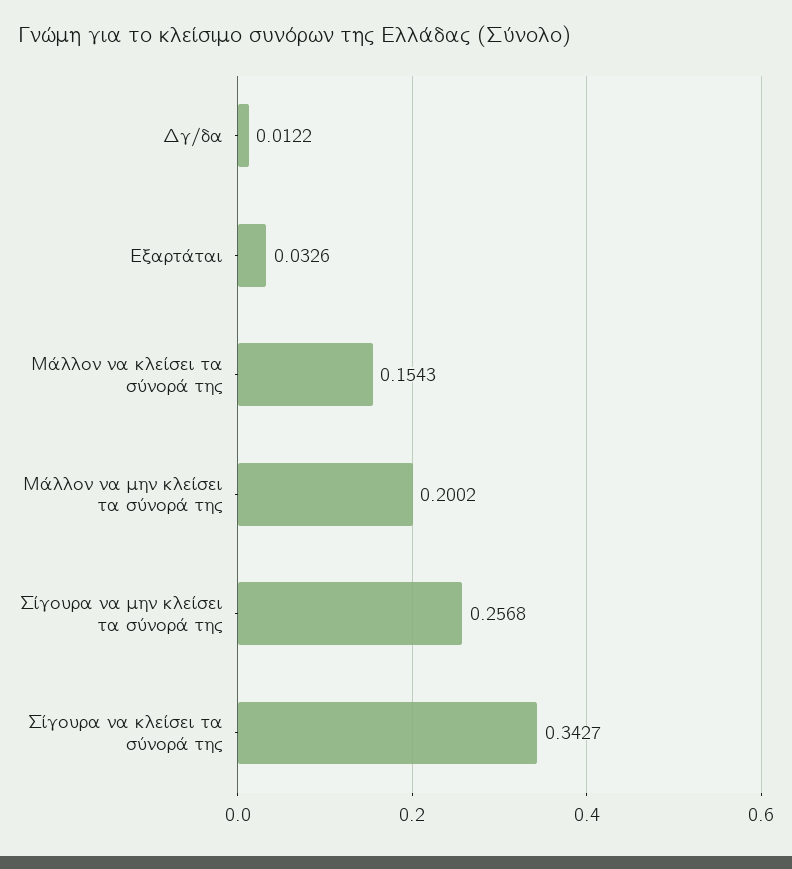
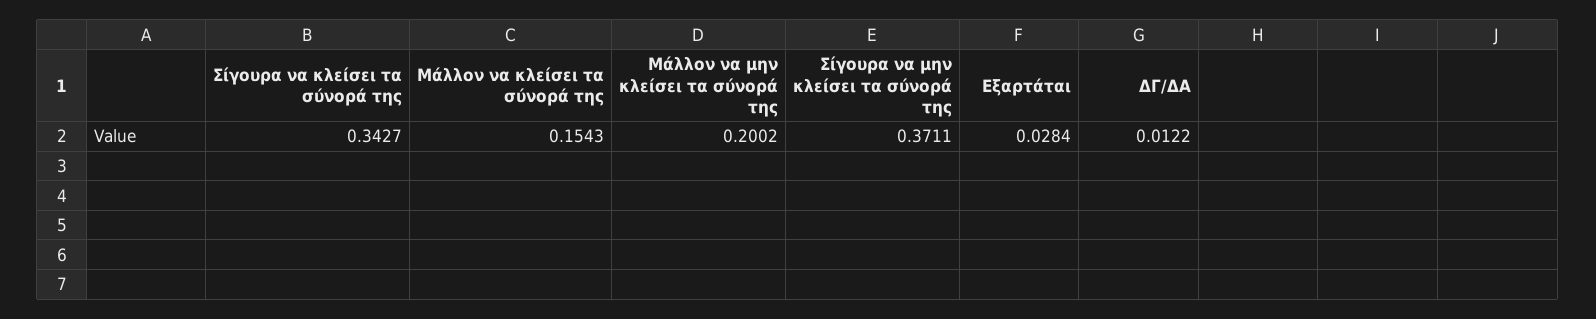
Εξαρτάται: 0.0326 -> 0.0284
Σίγουρα να μην κλείσει τα σύνορά της: 0.2568 -> 0.3711

